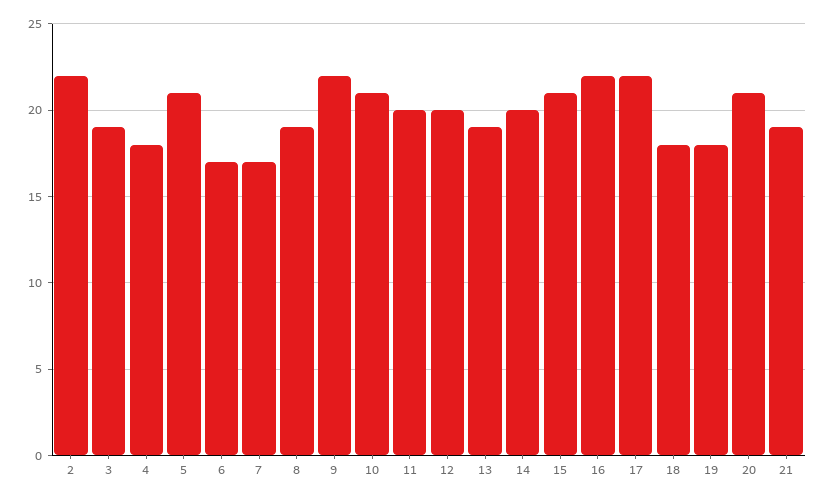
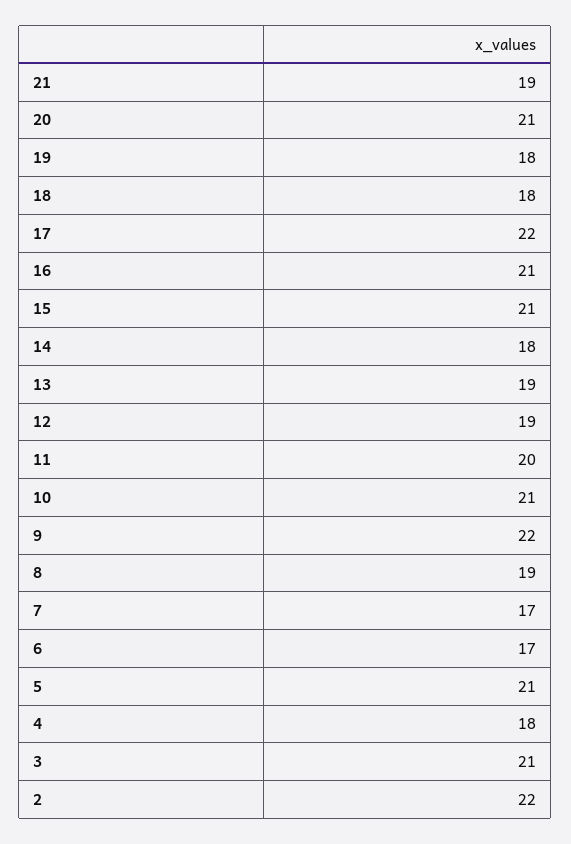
3: 19 -> 21
12: 20 -> 19
14: 20 -> 18
16: 22 -> 21

